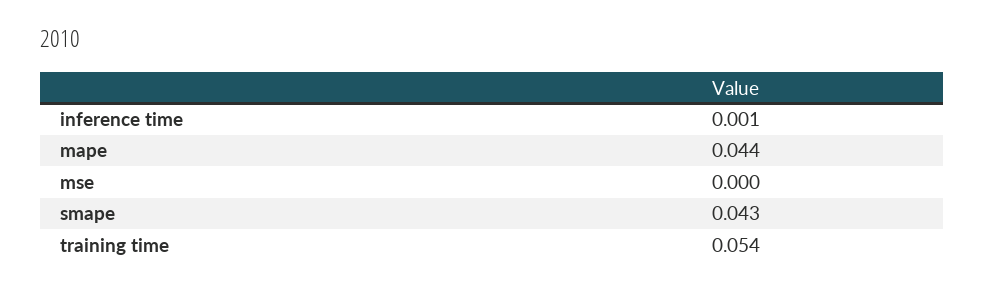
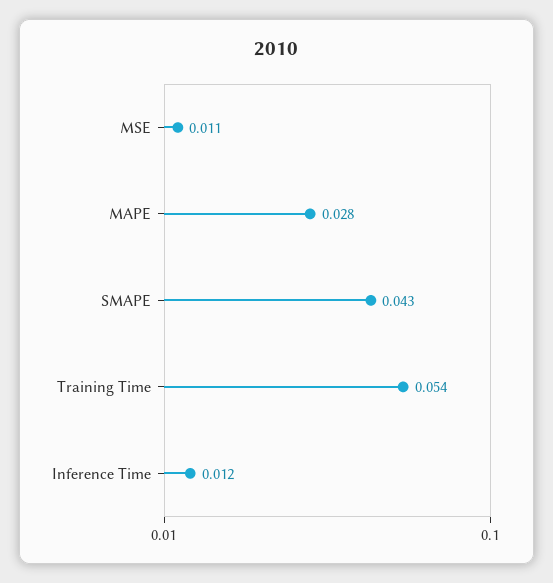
inference time: 0.001 -> 0.012
mape: 0.044 -> 0.028
mse: 0 -> 0.011

